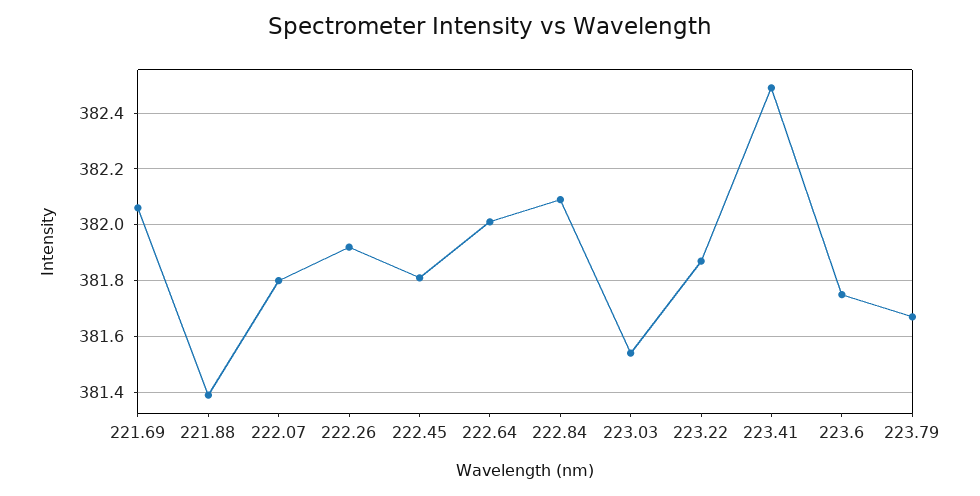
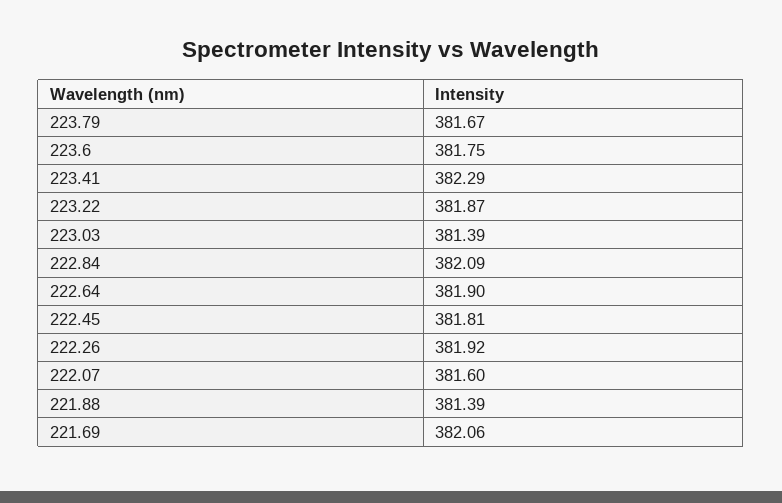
222.07: 381.8 -> 381.6
222.64: 382 -> 381.9
223.03: 381.55 -> 381.39
223.41: 382.5 -> 382.29

